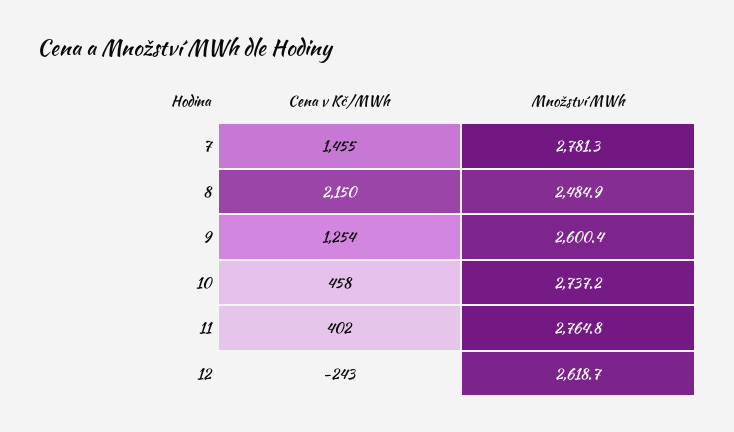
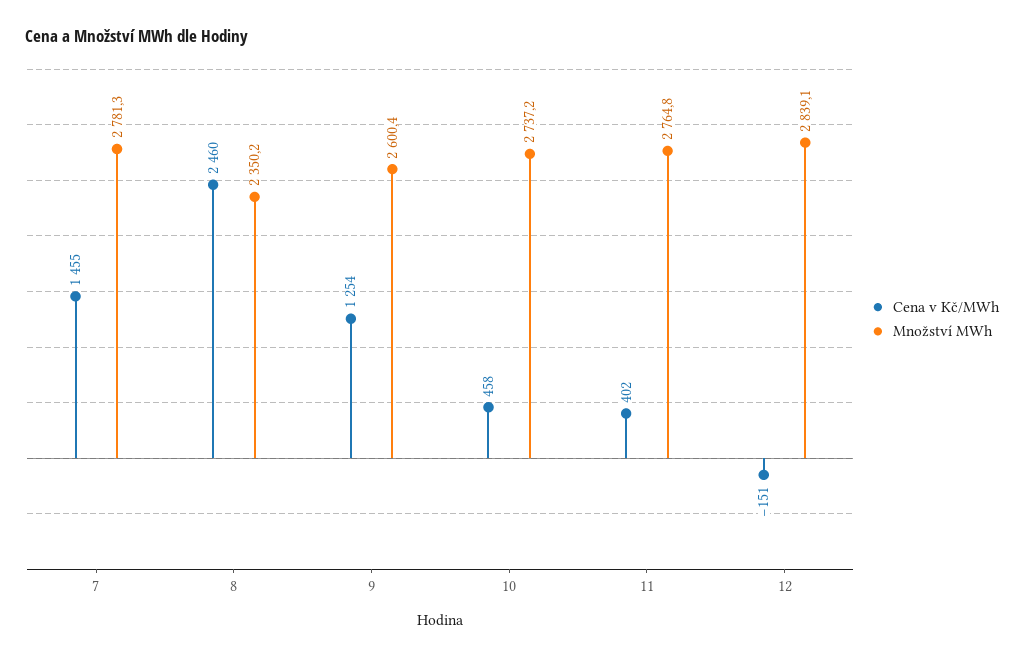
Cena v Kč/MWh, 8: 2150 -> 2460
Množství MWh, 8: 2484.9 -> 2350.2
Cena v Kč/MWh, 12: -243 -> -151
Množství MWh, 12: 2618.7 -> 2839.1

